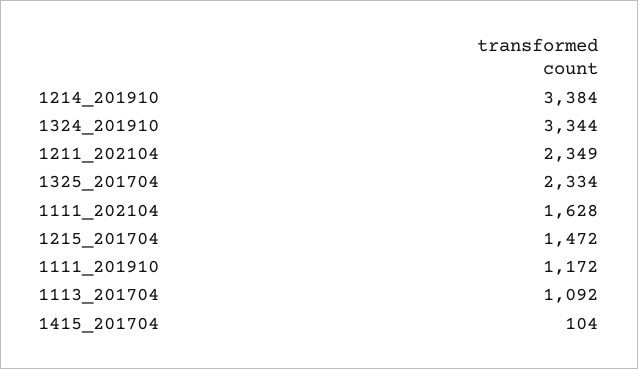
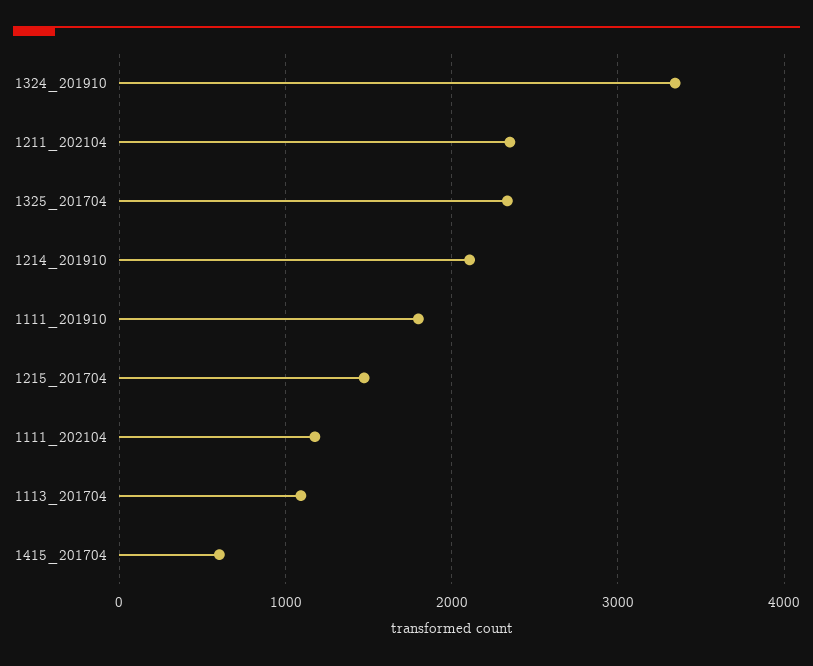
1214_201910: 3384 -> 2100
1111_202104: 1628 -> 1200
1111_201910: 1172 -> 1800
1415_201704: 104 -> 600

